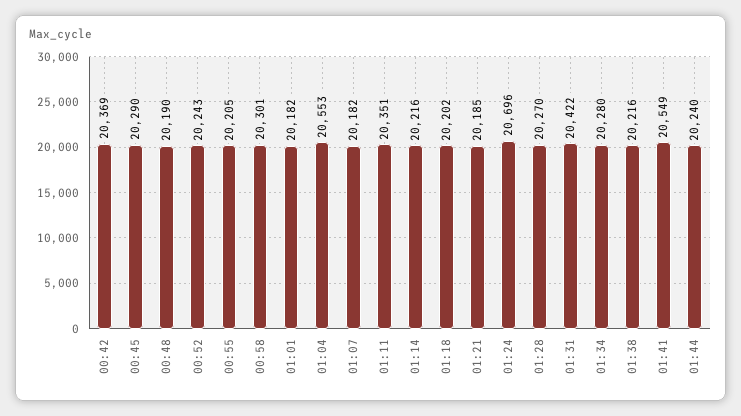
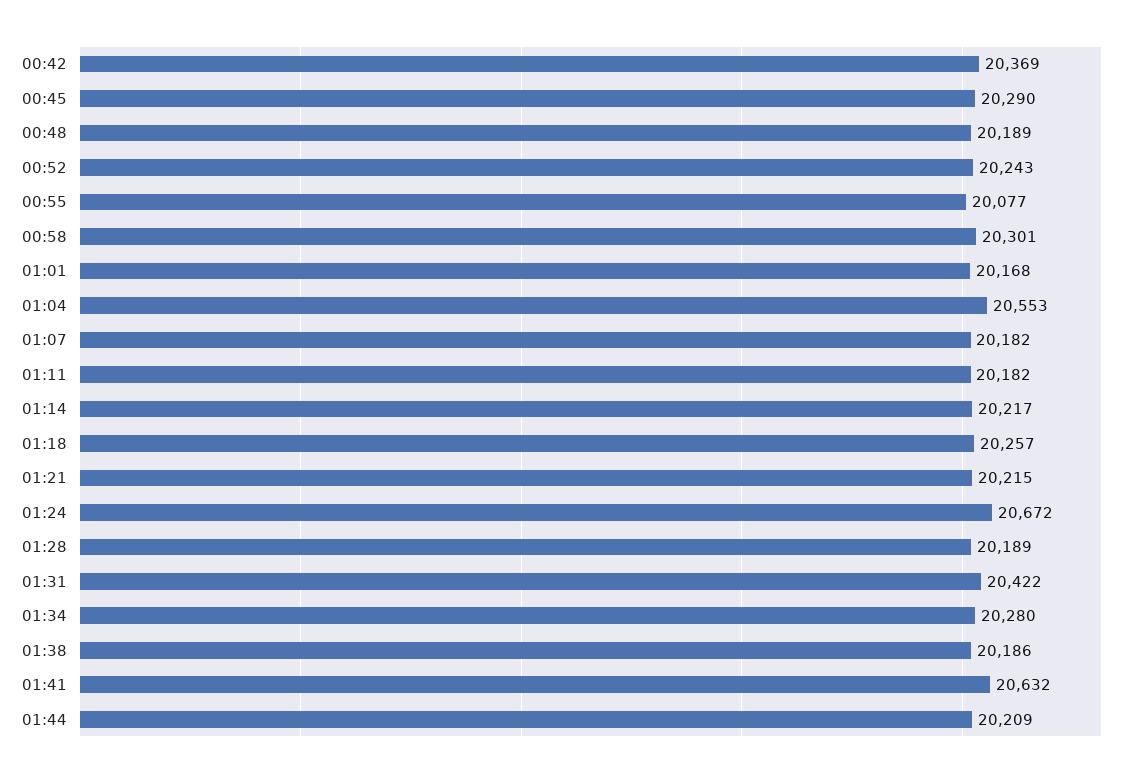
00:48: 20190 -> 20189
00:55: 20205 -> 20077
01:01: 20182 -> 20168
01:11: 20351 -> 20182
01:14: 20216 -> 20217
01:18: 20202 -> 20257
01:21: 20185 -> 20215
01:24: 20696 -> 20672
01:28: 20270 -> 20189
01:38: 20216 -> 20186
01:41: 20549 -> 20632
01:44: 20240 -> 20209

